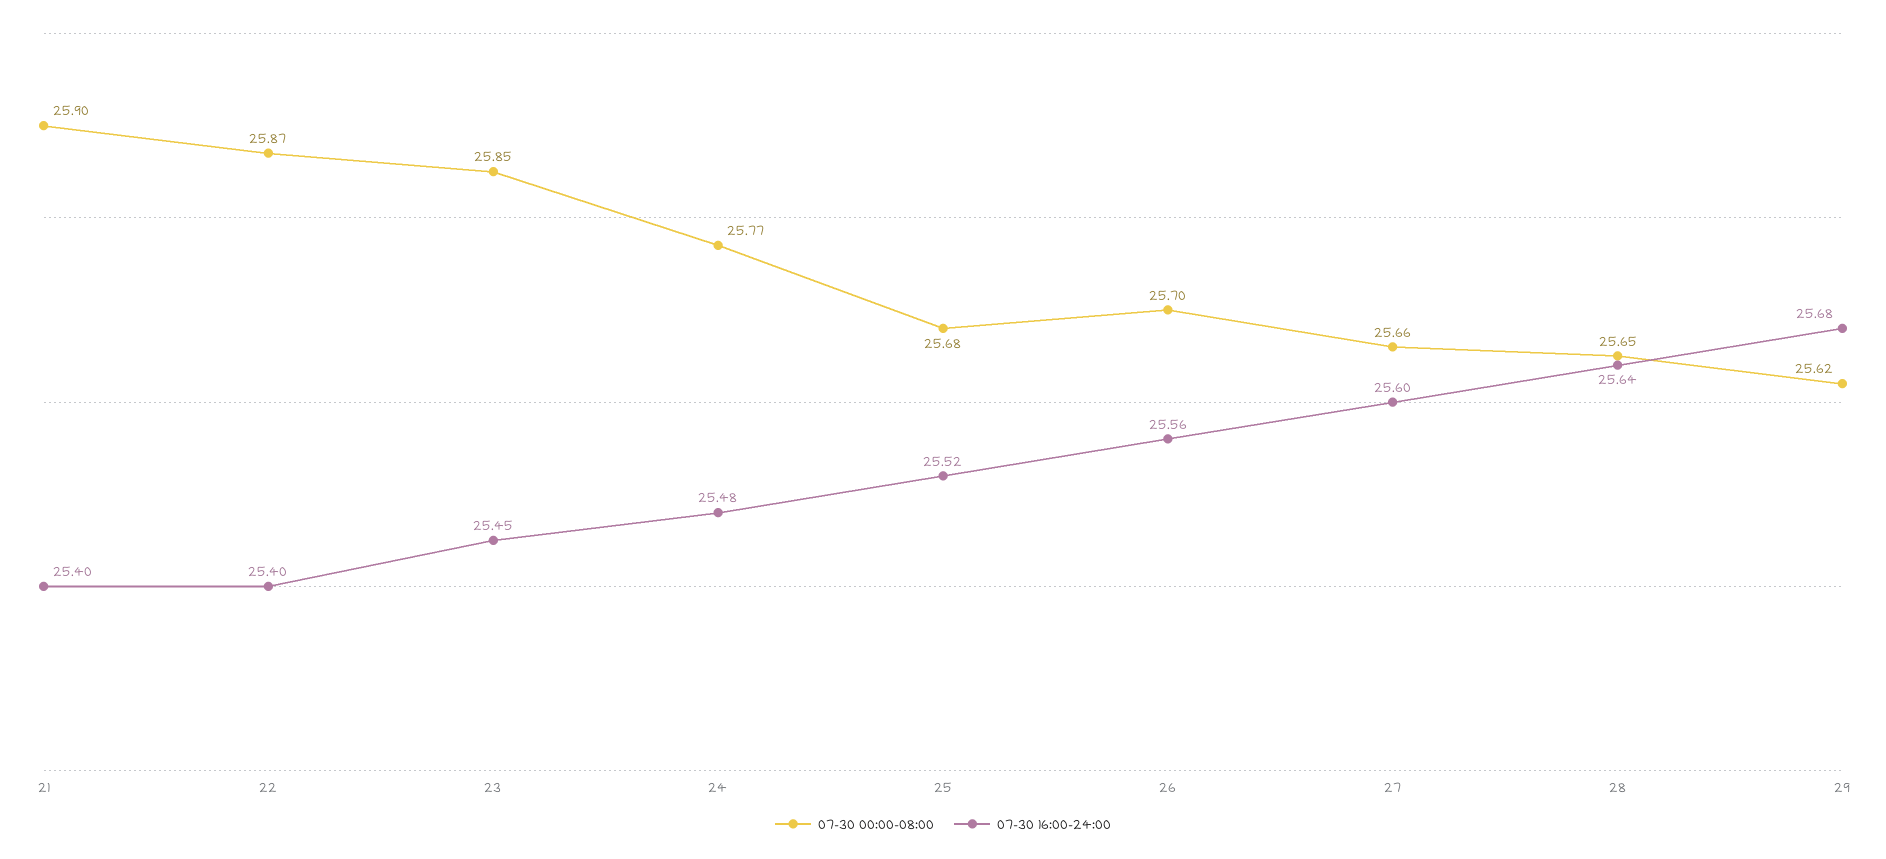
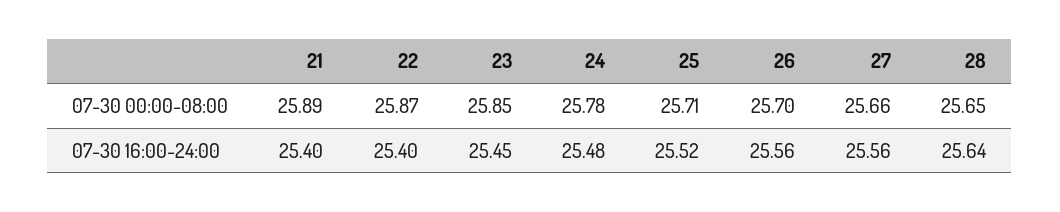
07-30 00:00-08:00, 21: 25.9 -> 25.89
07-30 00:00-08:00, 24: 25.77 -> 25.78
07-30 00:00-08:00, 25: 25.68 -> 25.71
07-30 16:00-24:00, 27: 25.6 -> 25.56
07-30 00:00-08:00, 29: 25.62 -> none
07-30 16:00-24:00, 29: 25.68 -> none

